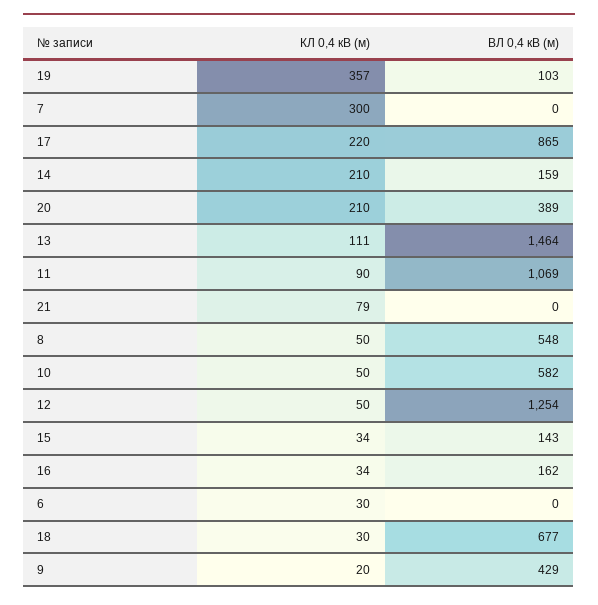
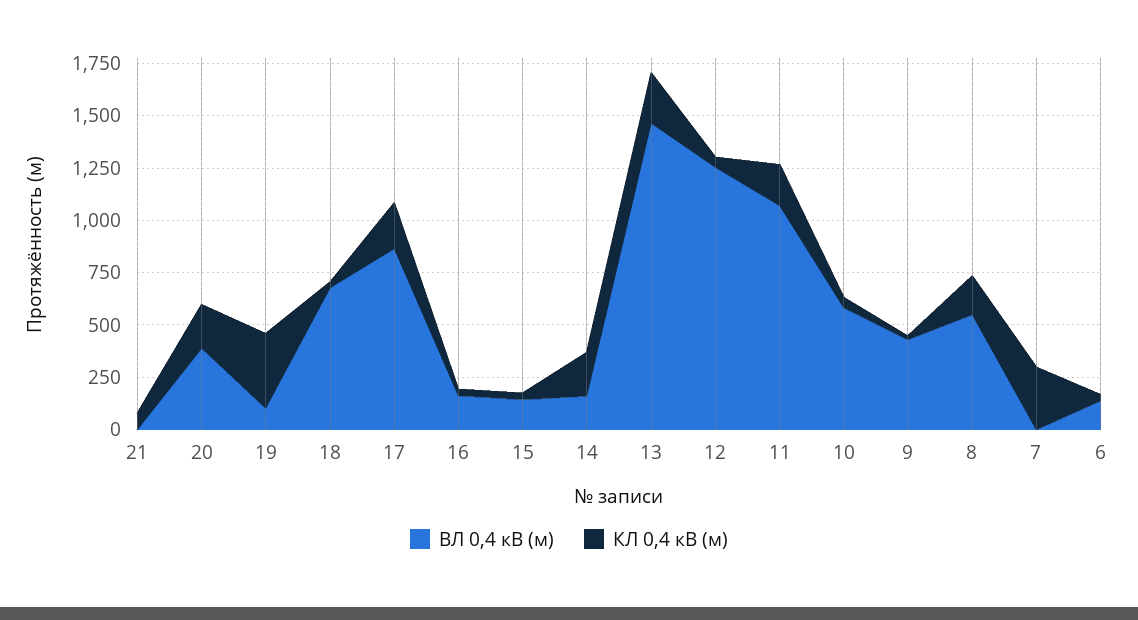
КЛ 0,4 кВ (м), 13: 111 -> 250
КЛ 0,4 кВ (м), 11: 90 -> 200
КЛ 0,4 кВ (м), 8: 50 -> 200
ВЛ 0,4 кВ (м), 6: 0 -> 150

